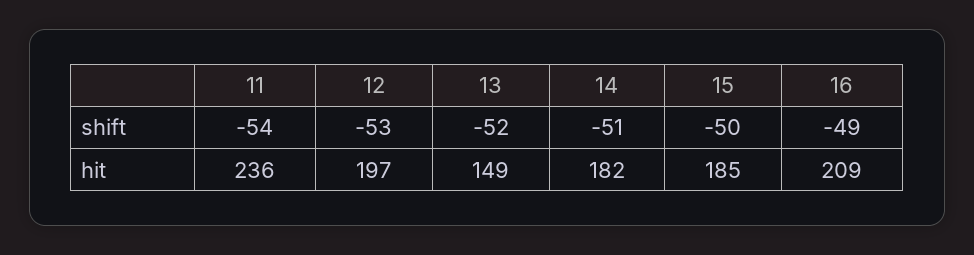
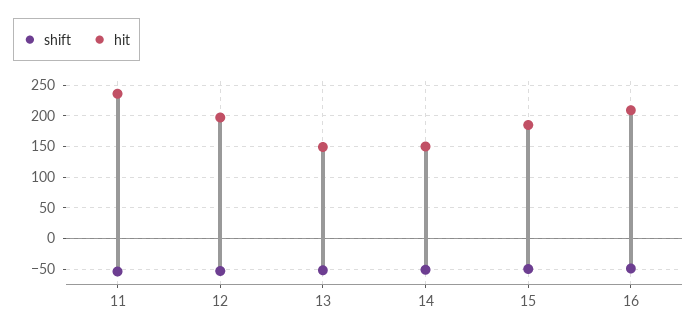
hit, 14: 182 -> 150

